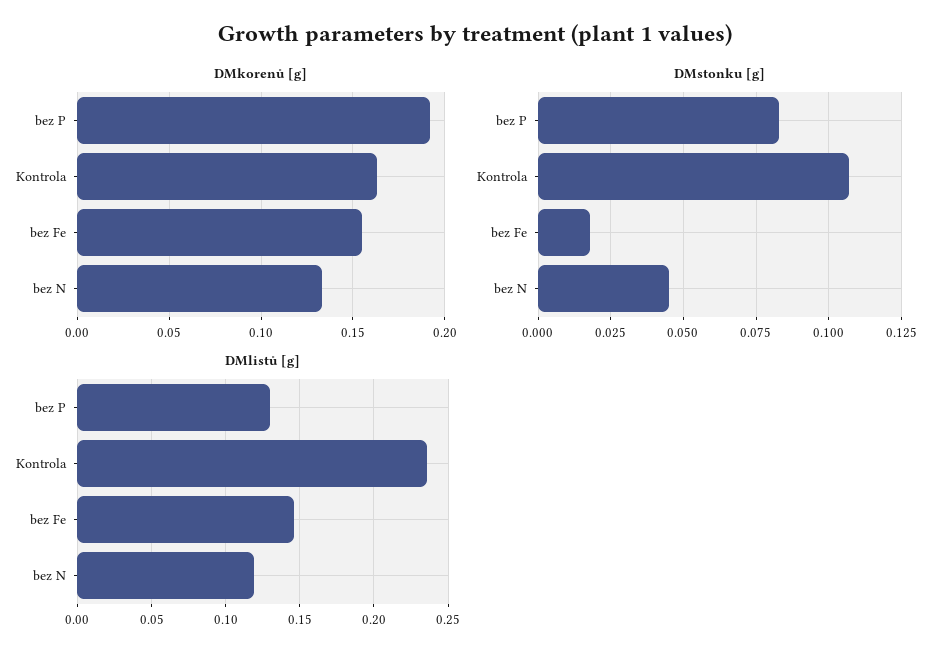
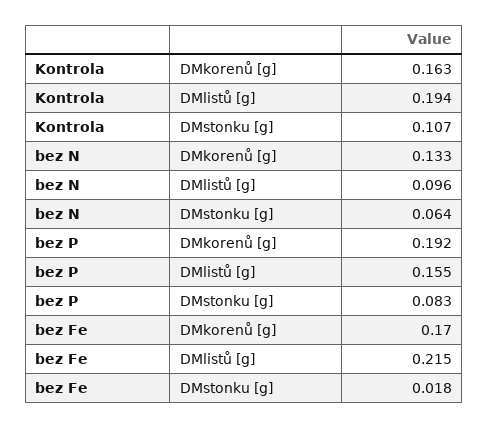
DMkorenů [g], bez Fe: 0.155 -> 0.17
DMstonku [g], bez N: 0.045 -> 0.064
DMlistů [g], bez P: 0.13 -> 0.155
DMlistů [g], Kontrola: 0.235 -> 0.194
DMlistů [g], bez Fe: 0.145 -> 0.215
DMlistů [g], bez N: 0.12 -> 0.096

